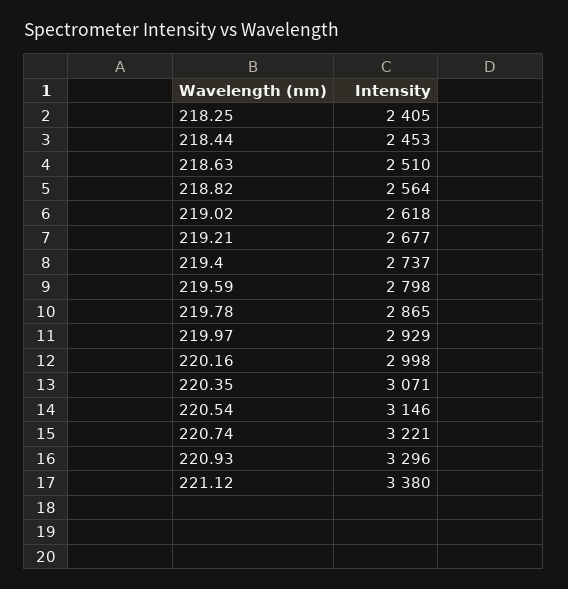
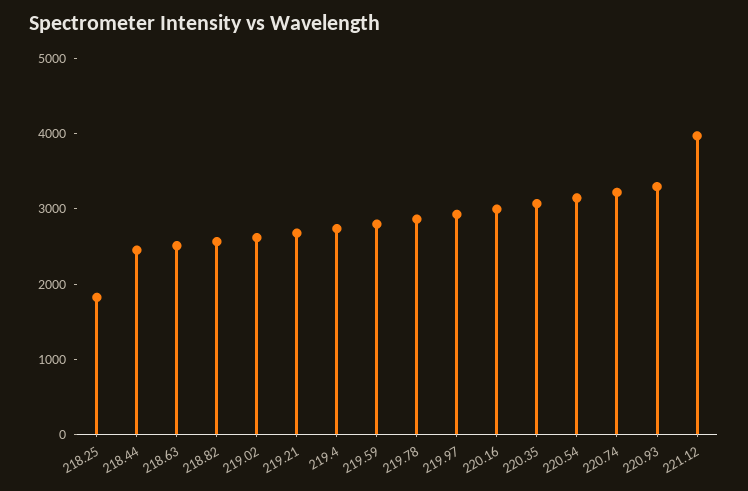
218.25: 2405 -> 1800
221.12: 3380 -> 4000

